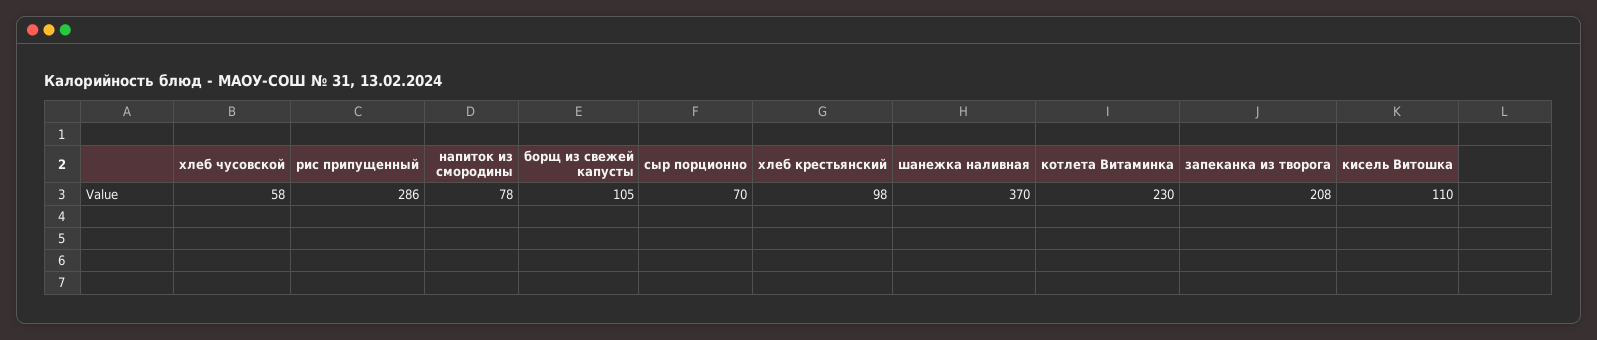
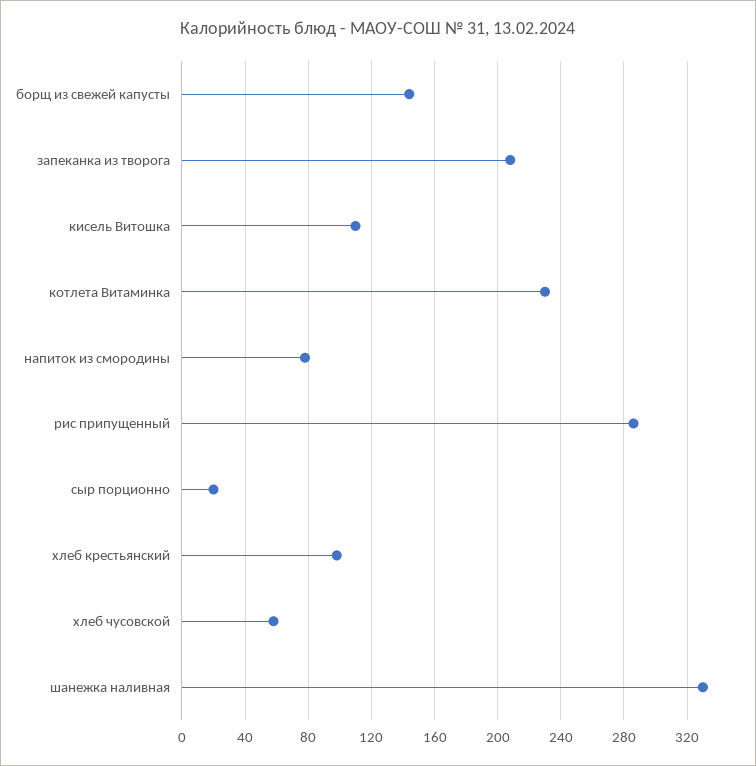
борщ из свежей капусты: 105 -> 145
сыр порционно: 70 -> 20
шанежка наливная: 370 -> 330

